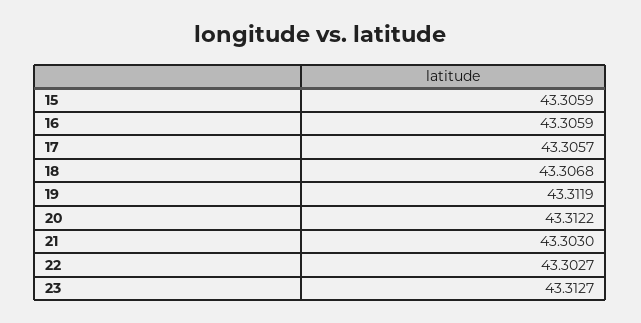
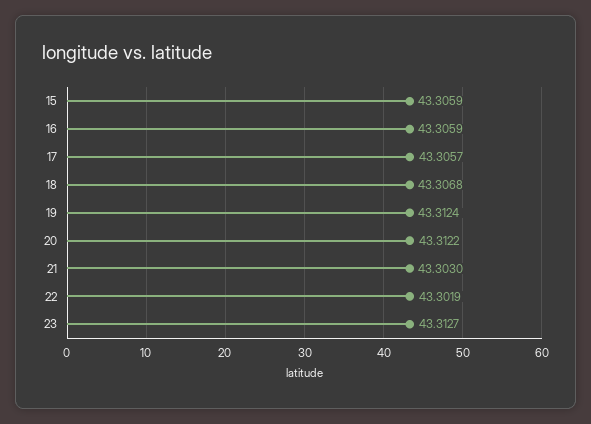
19: 43.3119 -> 43.3124
22: 43.3027 -> 43.3019

